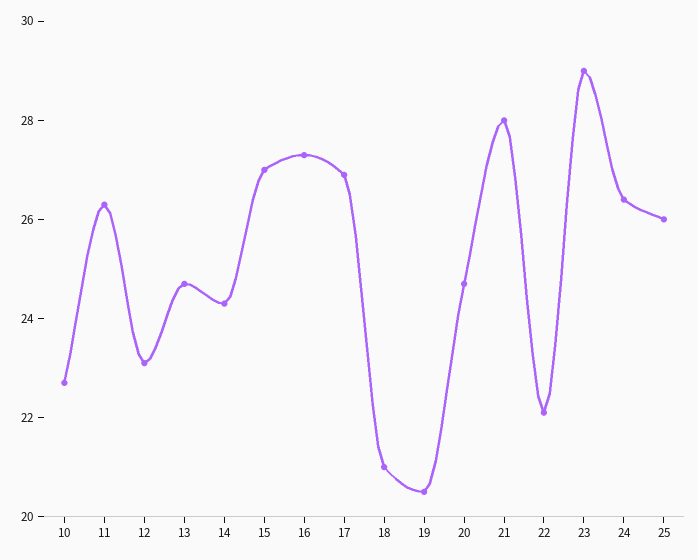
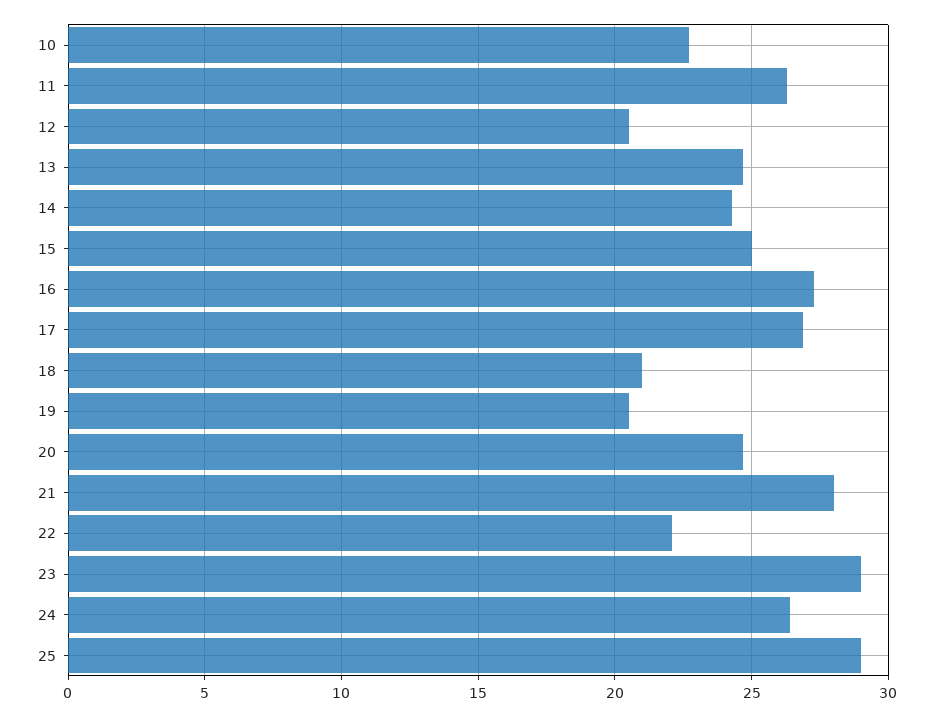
12: 23 -> 20.5
15: 27 -> 25
25: 26 -> 29

